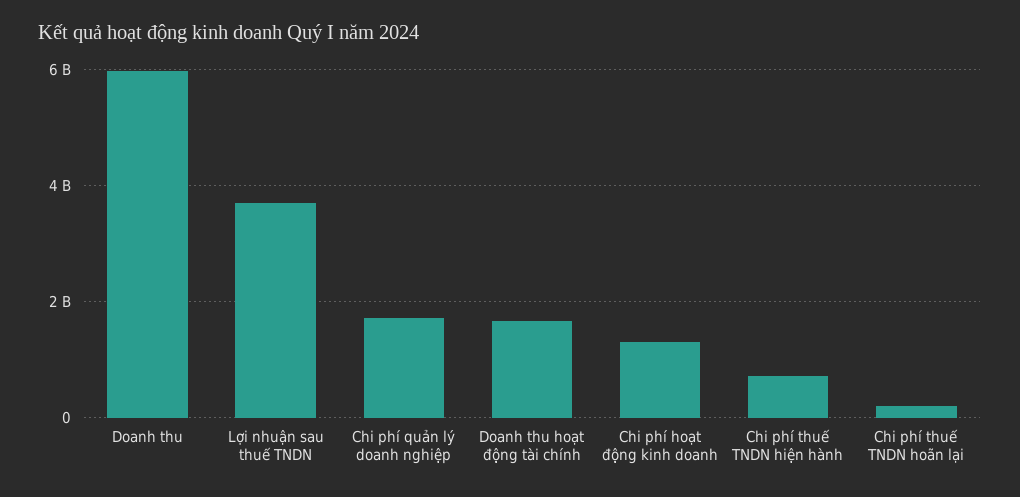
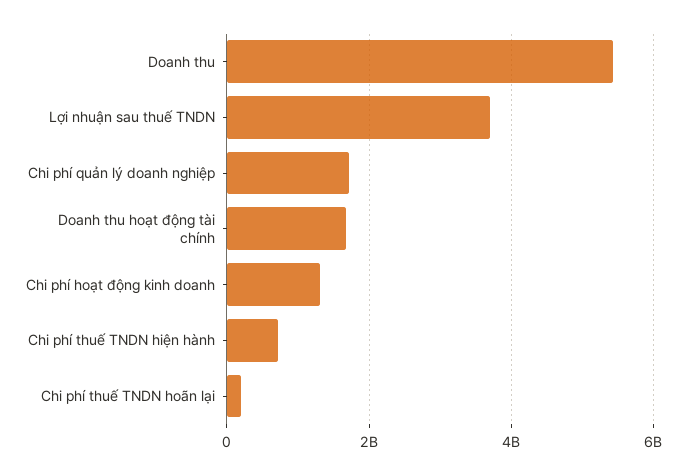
Doanh thu: 6000000000 -> 5400000000

